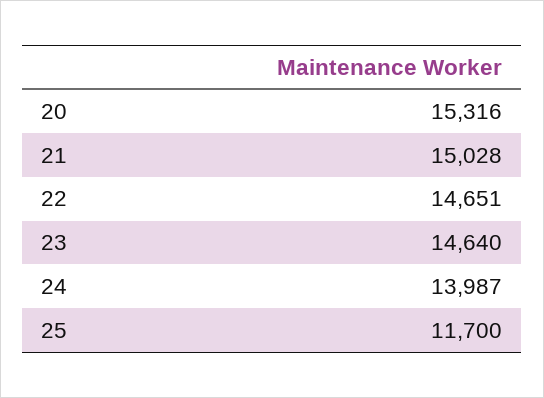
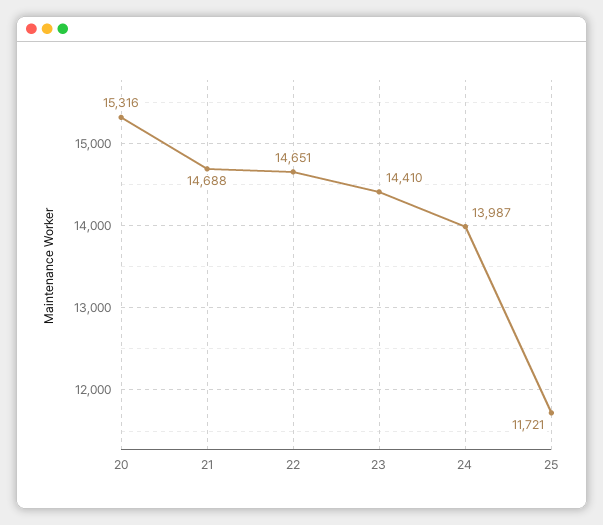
21: 15028 -> 14688
23: 14640 -> 14410
25: 11700 -> 11721

